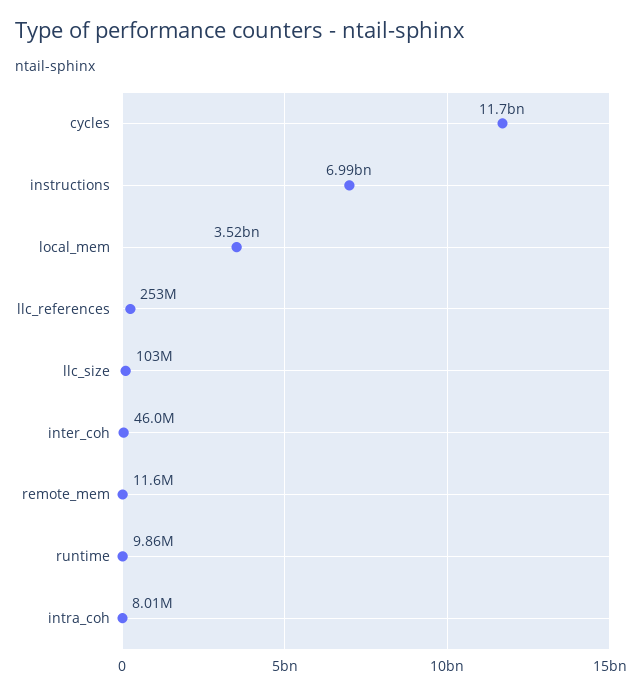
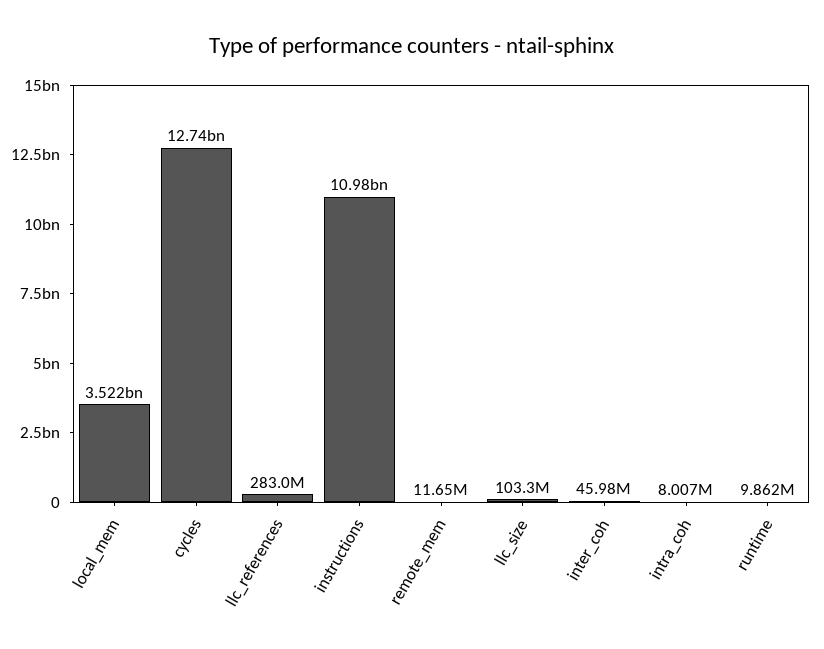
cycles: 11700000000 -> 12740000000
instructions: 6990000000 -> 10980000000
llc_references: 253000000 -> 283000000

